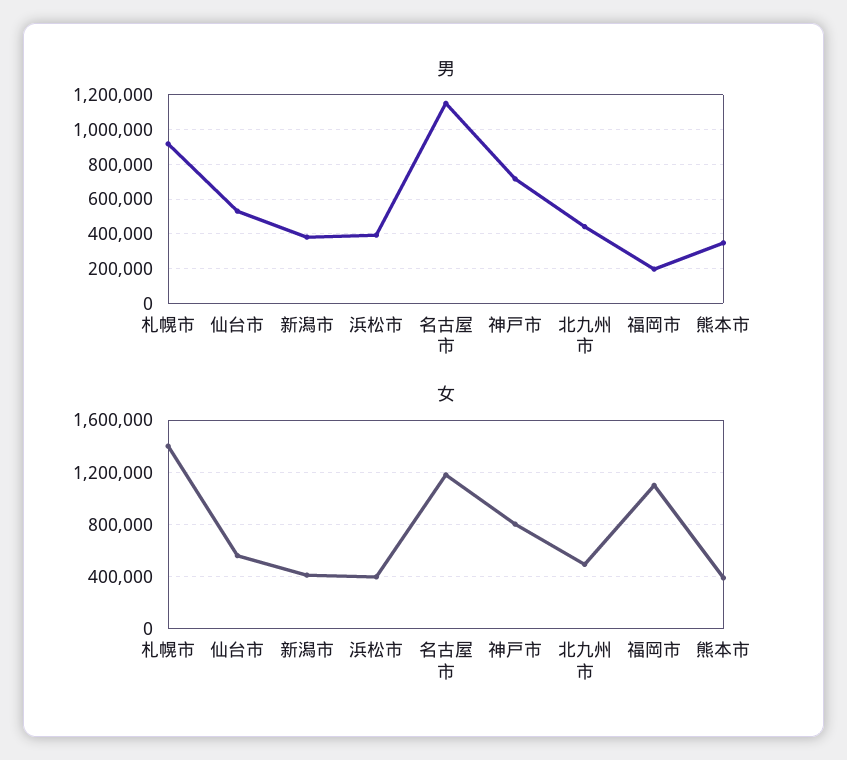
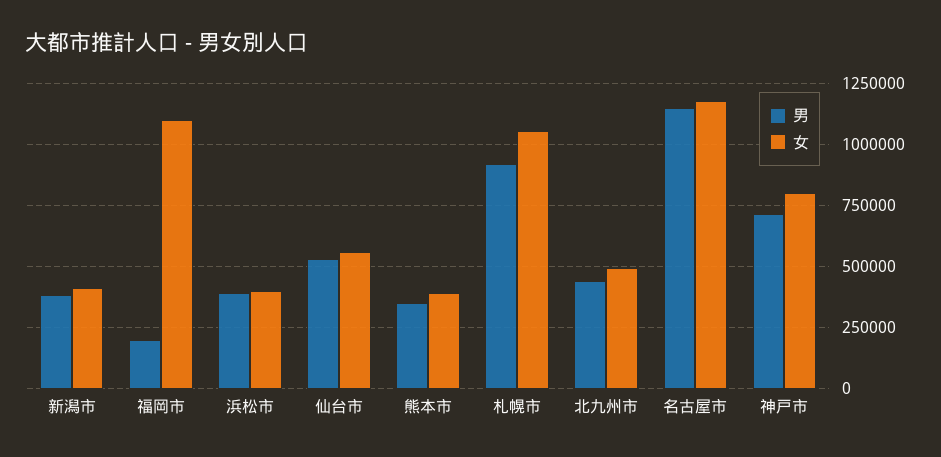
女, 札幌市: 1400000 -> 1050000

